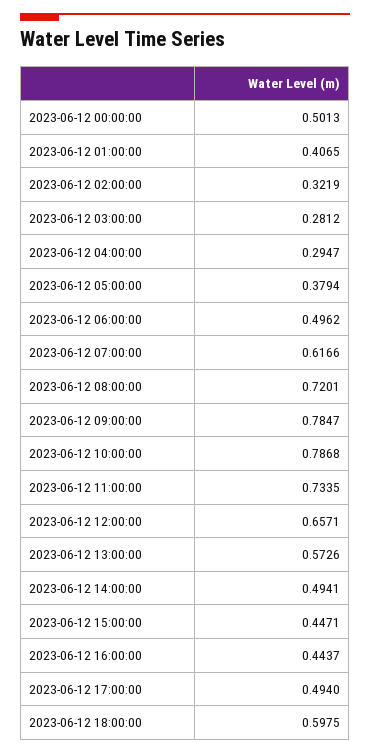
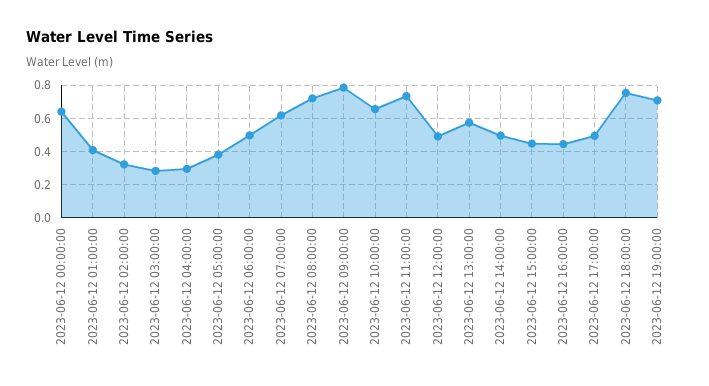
2023-06-12 00:00:00: 0.5013 -> 0.65
2023-06-12 10:00:00: 0.7868 -> 0.65
2023-06-12 12:00:00: 0.6571 -> 0.5
2023-06-12 18:00:00: 0.5975 -> 0.75
2023-06-12 19:00:00: none -> 0.7

